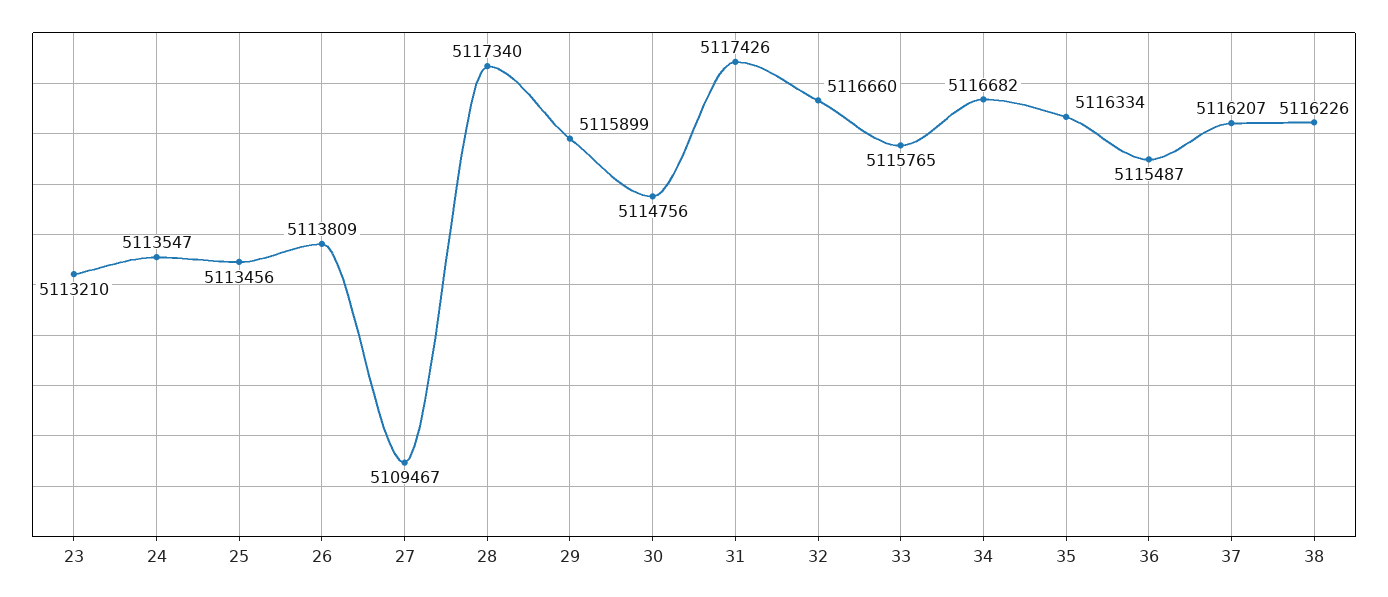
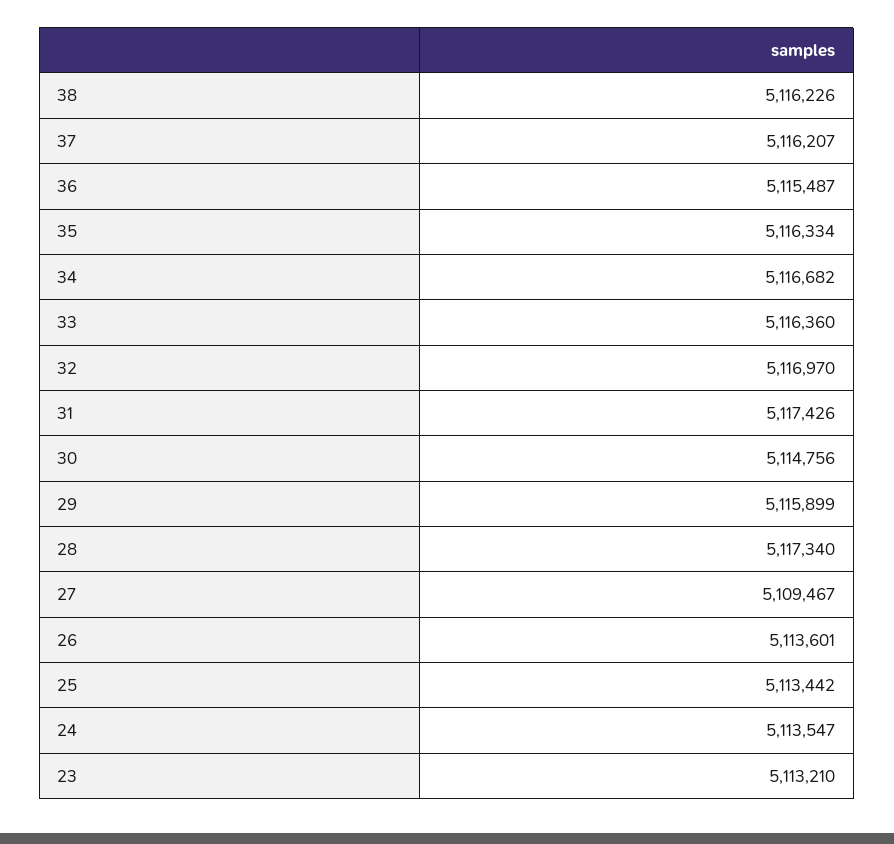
25: 5113456 -> 5113442
26: 5113809 -> 5113601
32: 5116660 -> 5116970
33: 5115765 -> 5116360

